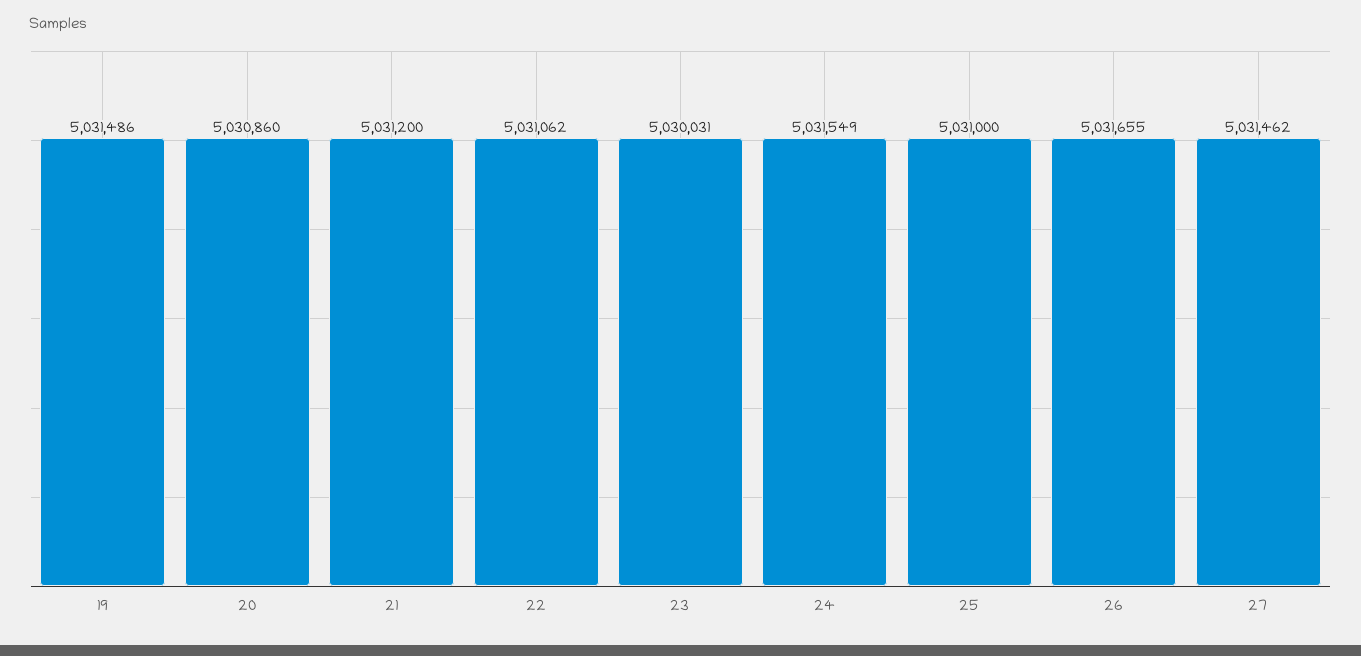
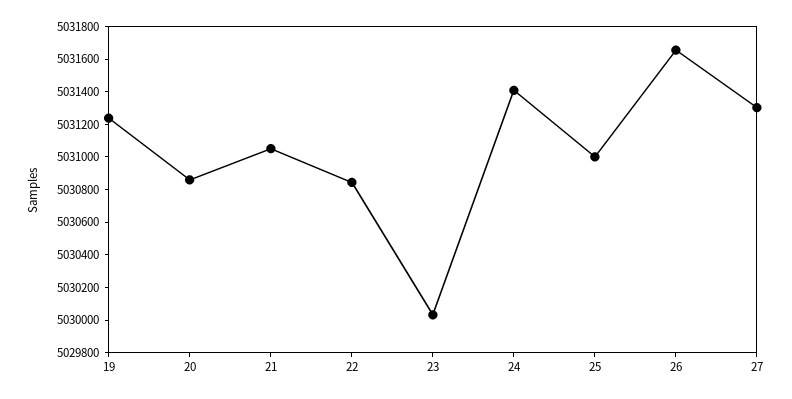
19: 5031486 -> 5031250
21: 5031200 -> 5031050
22: 5031062 -> 5030850
24: 5031549 -> 5031400
27: 5031462 -> 5031300

